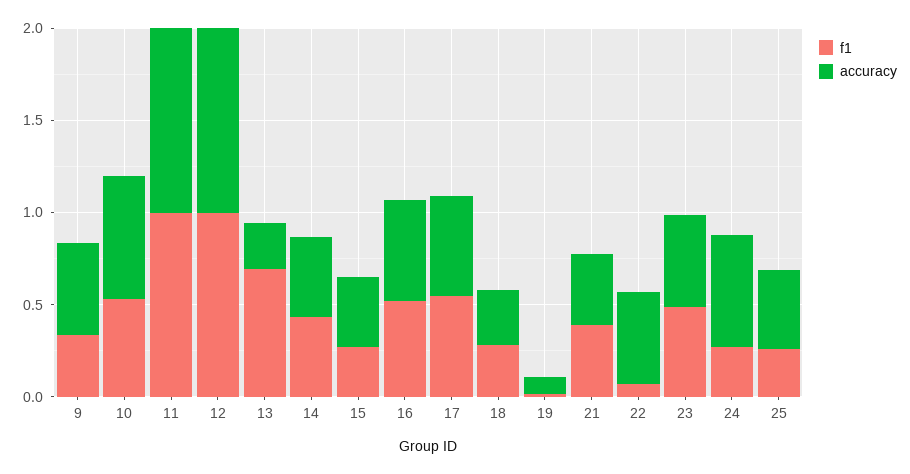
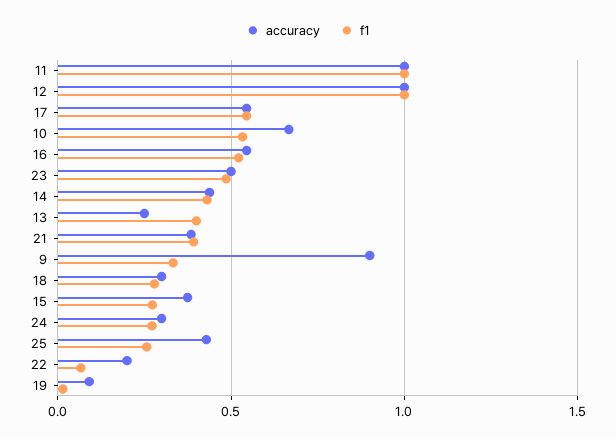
accuracy, 9: 0.5 -> 0.9
f1, 13: 0.7 -> 0.4
accuracy, 22: 0.5 -> 0.2
accuracy, 24: 0.6 -> 0.3

